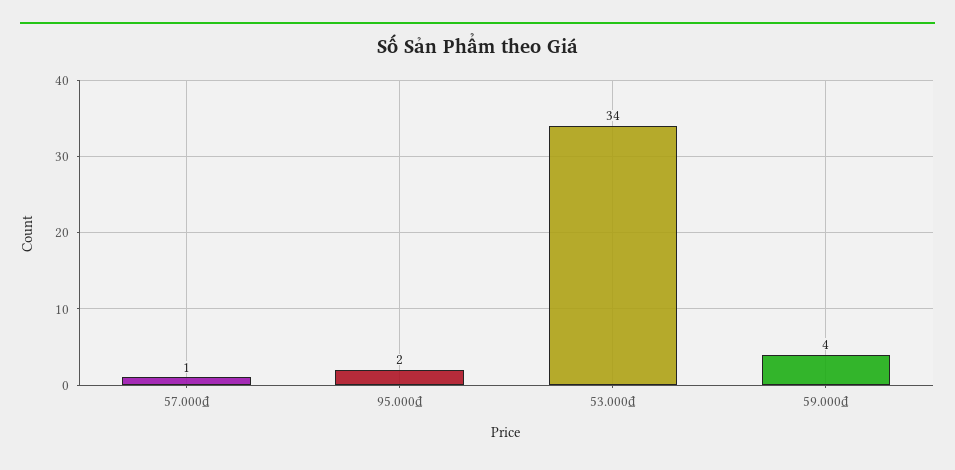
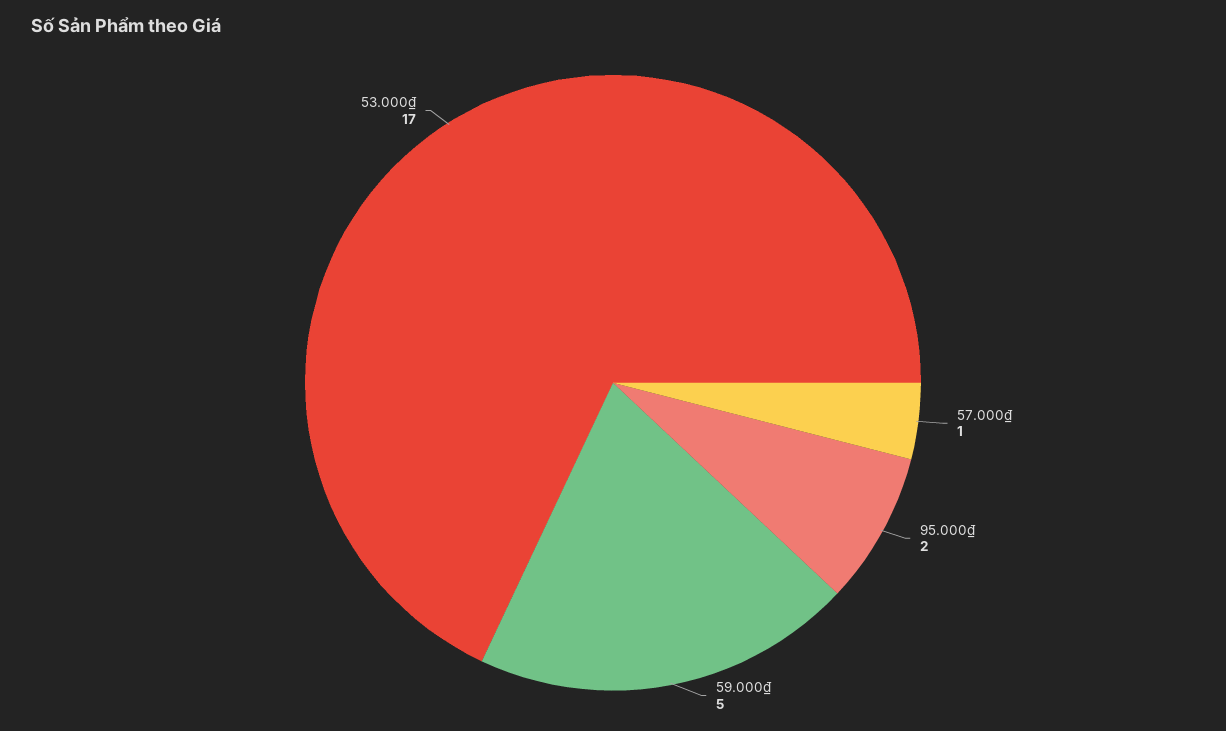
53.000₫: 34 -> 17
59.000₫: 4 -> 5

